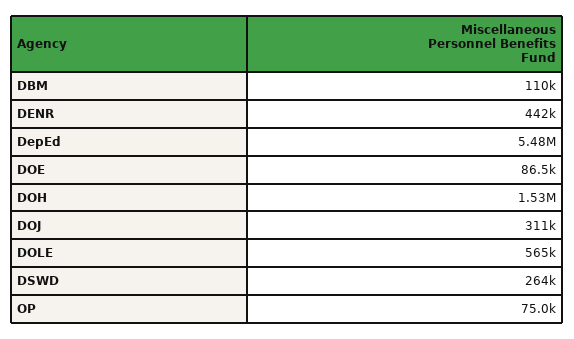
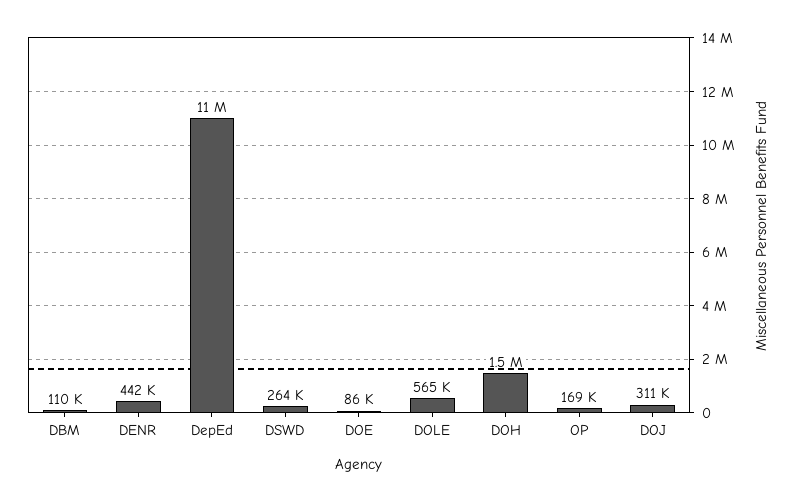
DepEd: 5480000 -> 11000000
OP: 75000 -> 169000

